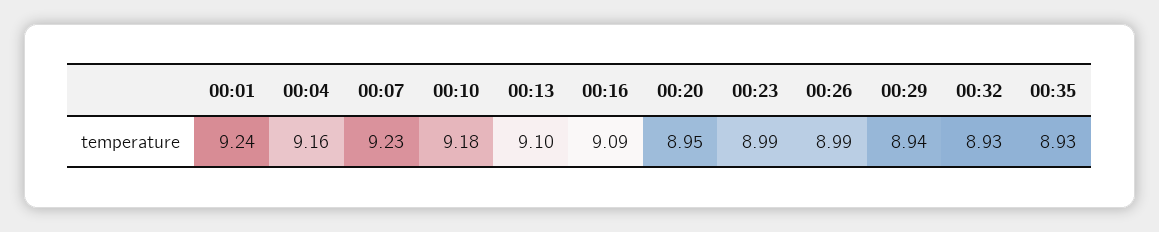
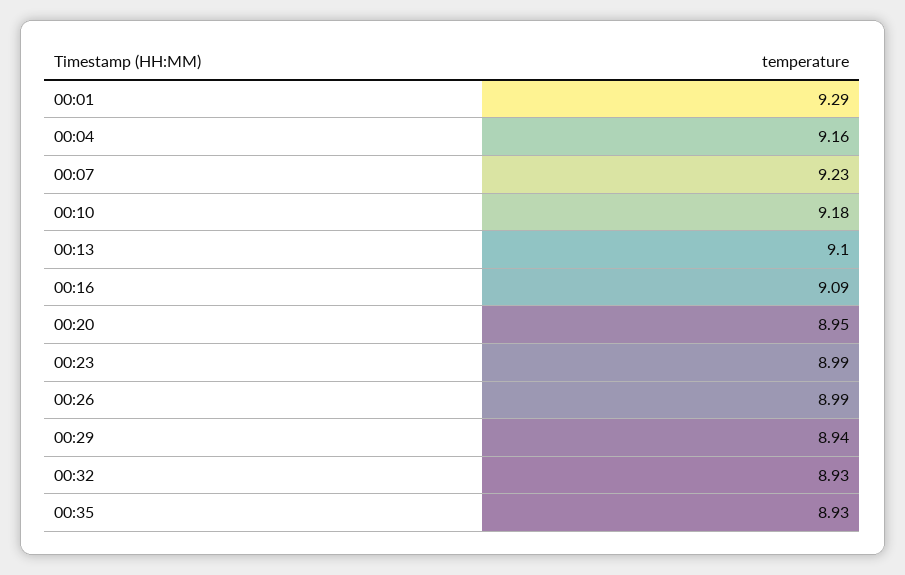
00:01: 9.24 -> 9.29

